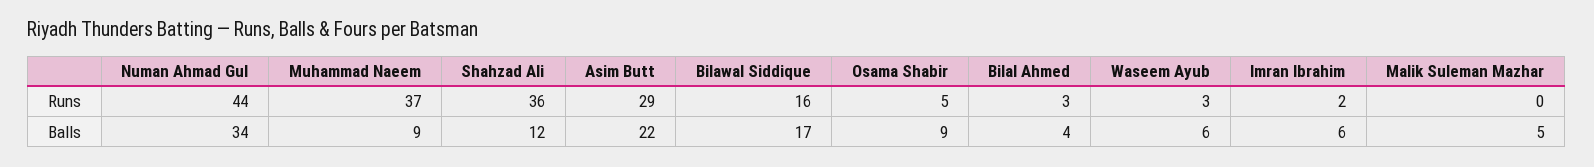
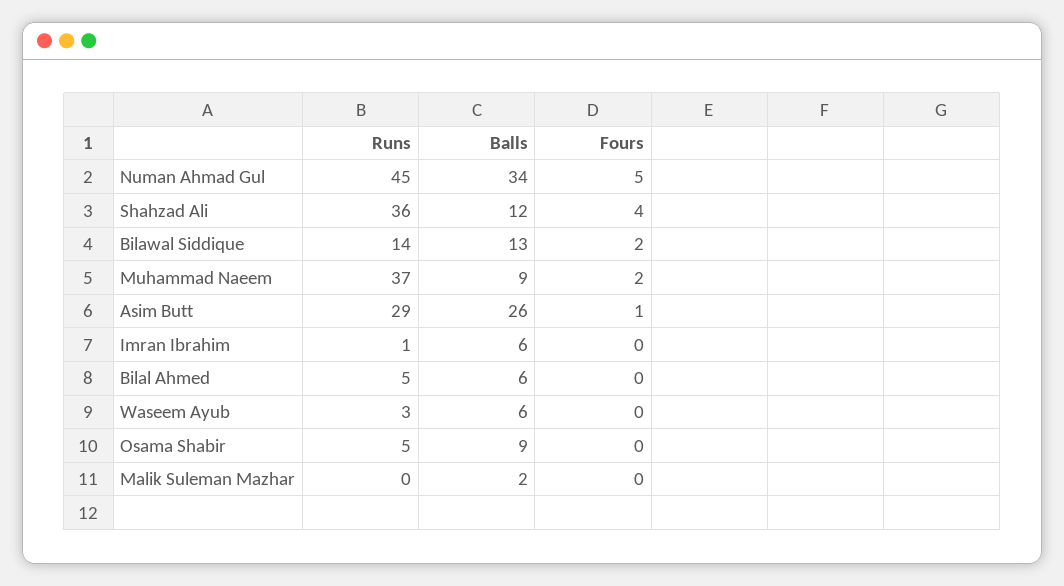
Numan Ahmad Gul, Runs: 44 -> 45
Bilawal Siddique, Runs: 16 -> 14
Bilal Ahmed, Runs: 3 -> 5
Imran Ibrahim, Runs: 2 -> 1
Asim Butt, Balls: 22 -> 26
Bilawal Siddique, Balls: 17 -> 13
Bilal Ahmed, Balls: 4 -> 6
Malik Suleman Mazhar, Balls: 5 -> 2
Numan Ahmad Gul, Fours: none -> 5
Shahzad Ali, Fours: none -> 4
Bilawal Siddique, Fours: none -> 2
Muhammad Naeem, Fours: none -> 2
Asim Butt, Fours: none -> 1
Imran Ibrahim, Fours: none -> 0
Bilal Ahmed, Fours: none -> 0
Waseem Ayub, Fours: none -> 0
Osama Shabir, Fours: none -> 0
Malik Suleman Mazhar, Fours: none -> 0

